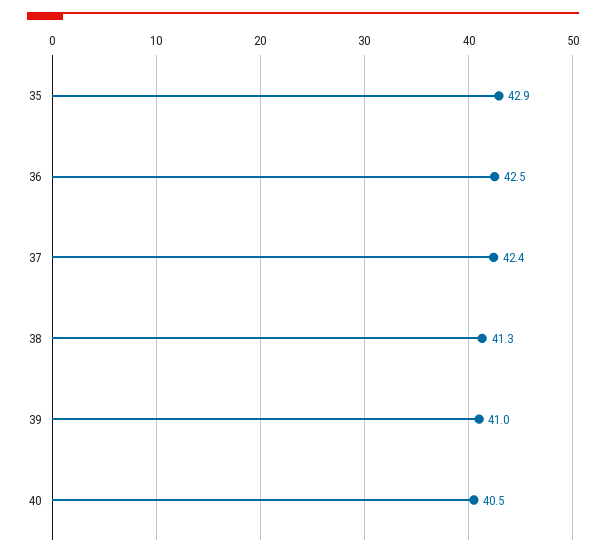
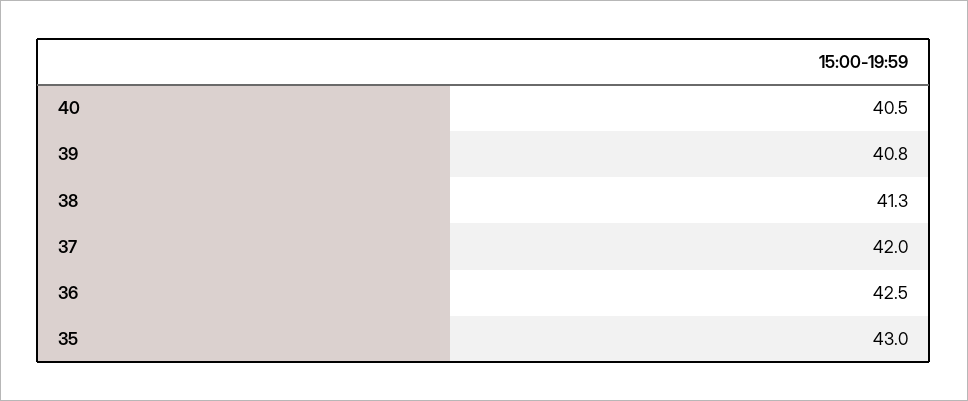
35: 42.9 -> 43
37: 42.4 -> 42
39: 41 -> 40.8

